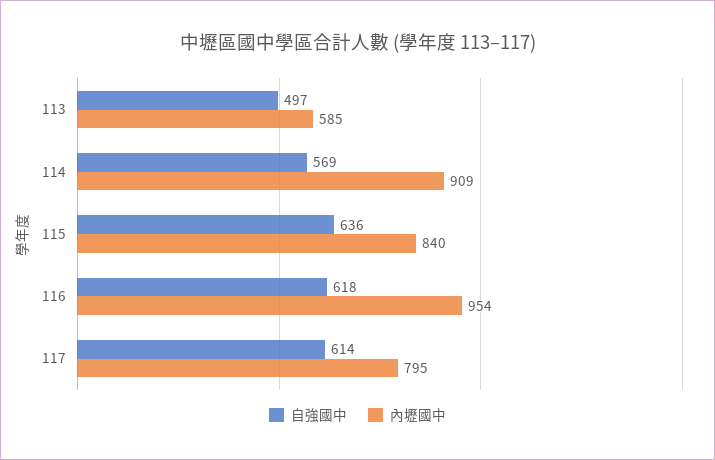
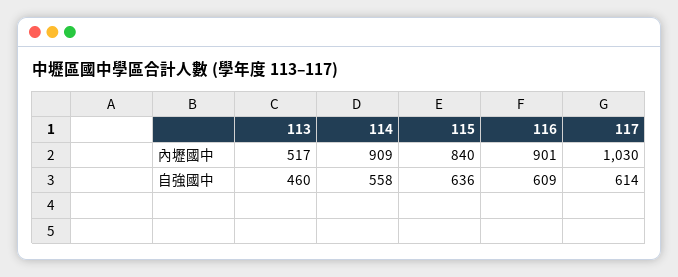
自強國中, 113: 497 -> 460
內壢國中, 113: 585 -> 517
自強國中, 114: 569 -> 558
自強國中, 116: 618 -> 609
內壢國中, 116: 954 -> 901
內壢國中, 117: 795 -> 1030

